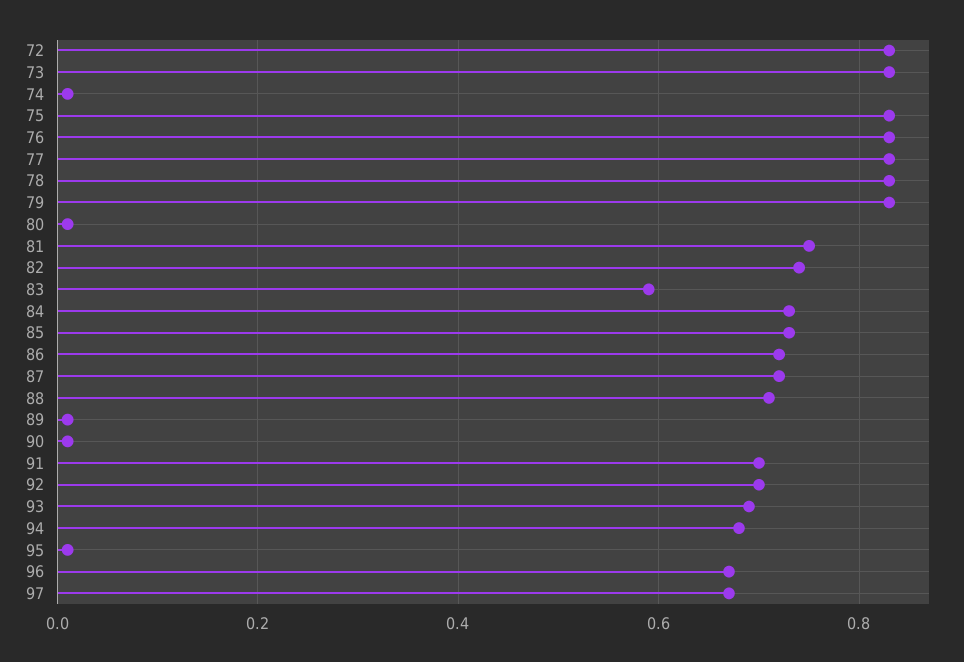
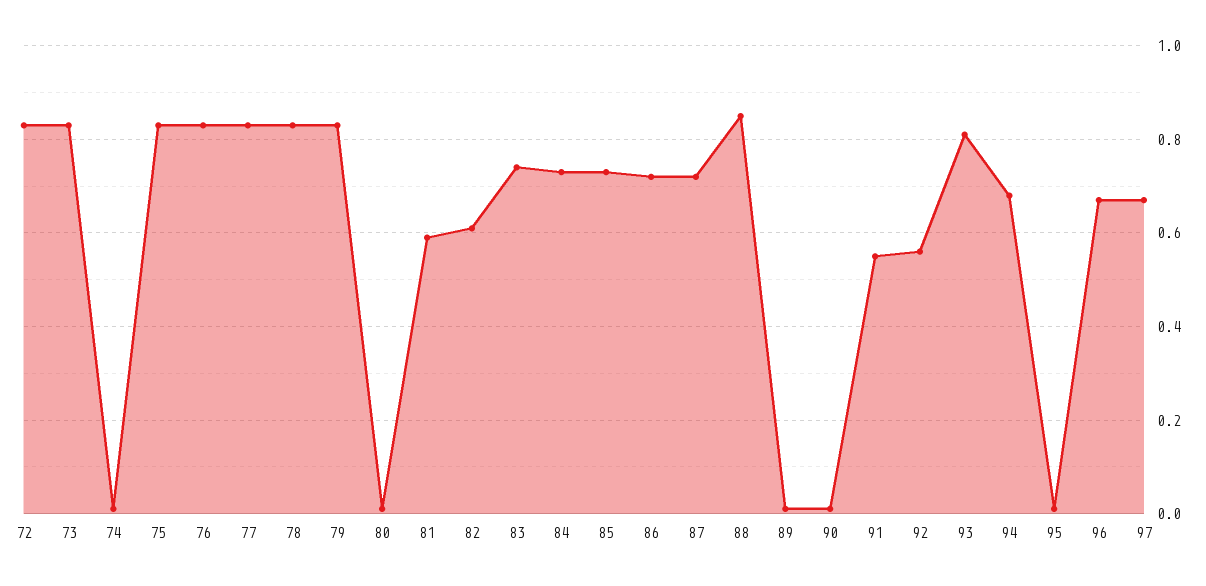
81: 0.75 -> 0.6
82: 0.75 -> 0.6
83: 0.6 -> 0.75
88: 0.7 -> 0.85
91: 0.7 -> 0.55
92: 0.7 -> 0.55
93: 0.7 -> 0.8

